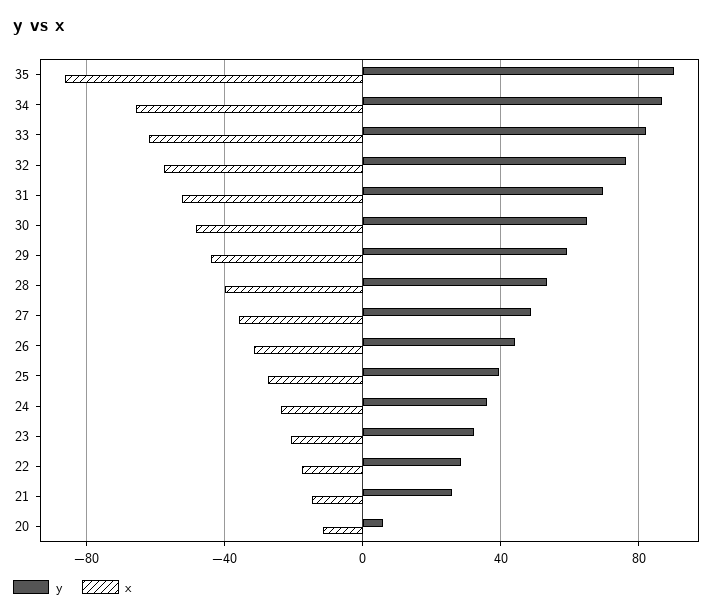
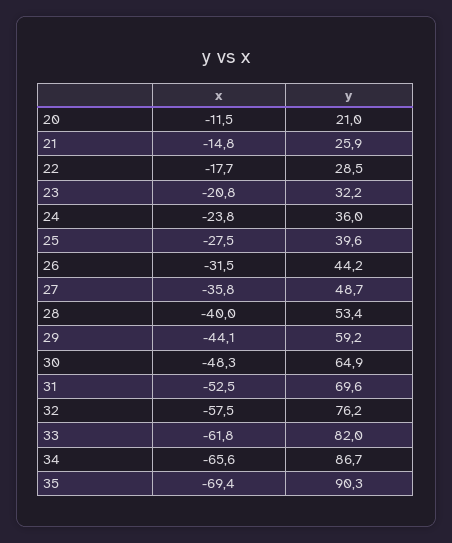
x, 35: -85 -> -69.4
y, 20: 5 -> 21

